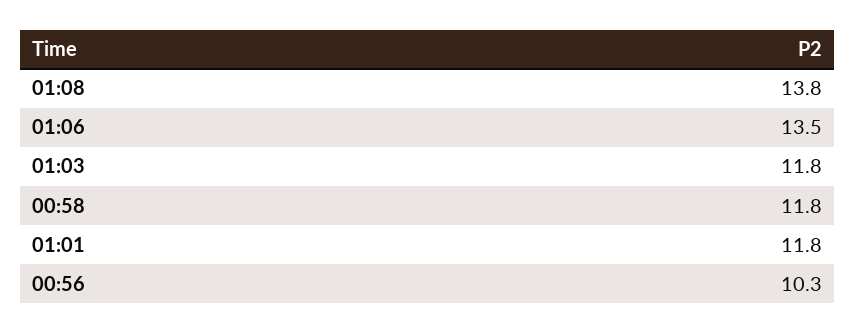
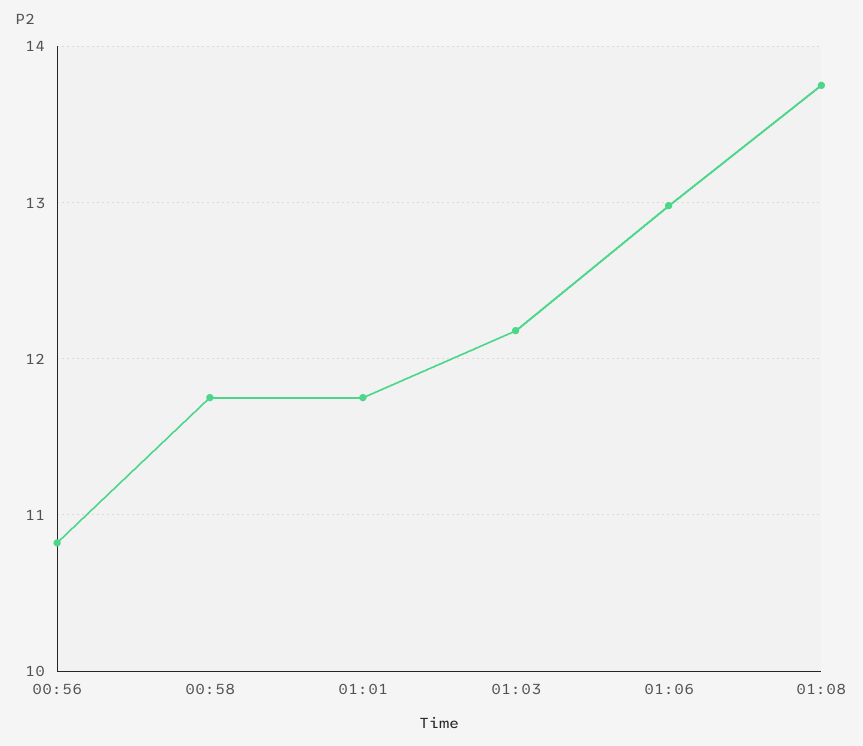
01:06: 13.5 -> 13
01:03: 11.8 -> 12.2
00:56: 10.3 -> 10.8

